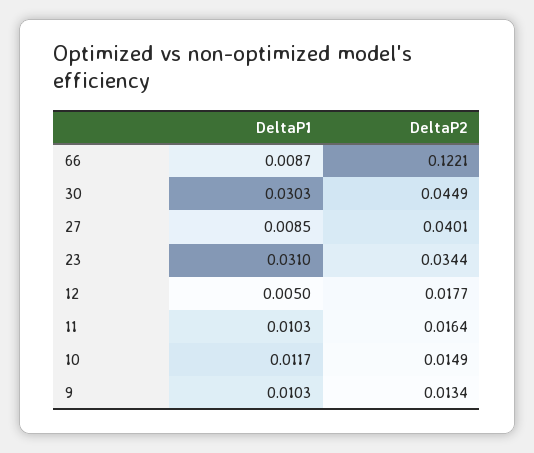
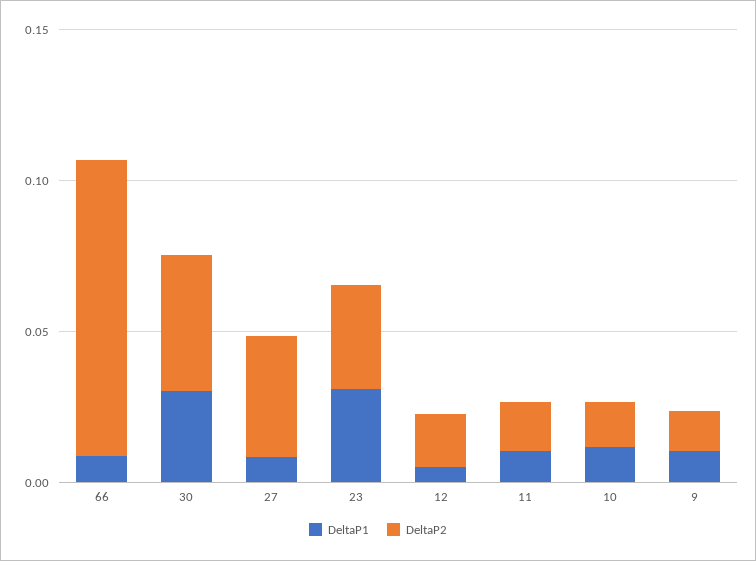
DeltaP2, 66: 0.1221 -> 0.1

